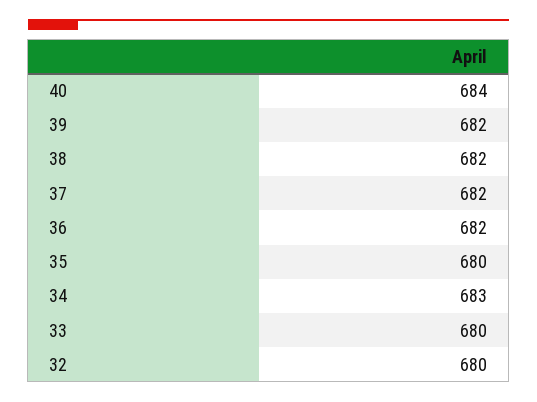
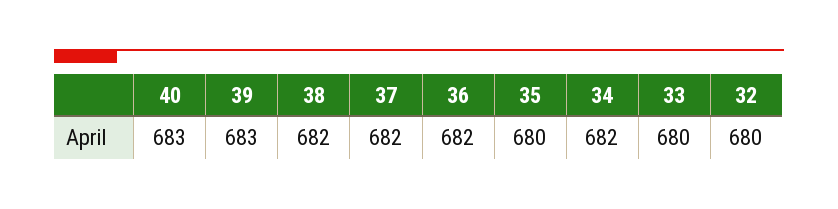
40: 684 -> 683
39: 682 -> 683
34: 683 -> 682

